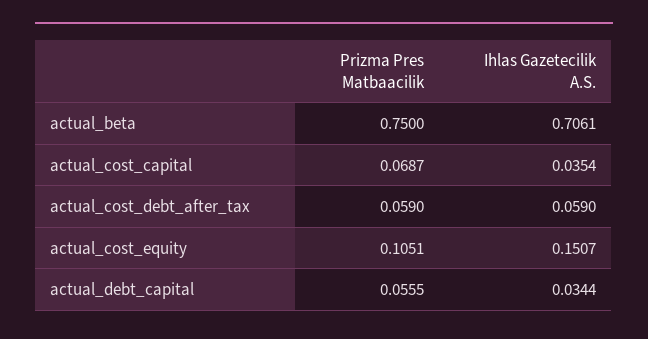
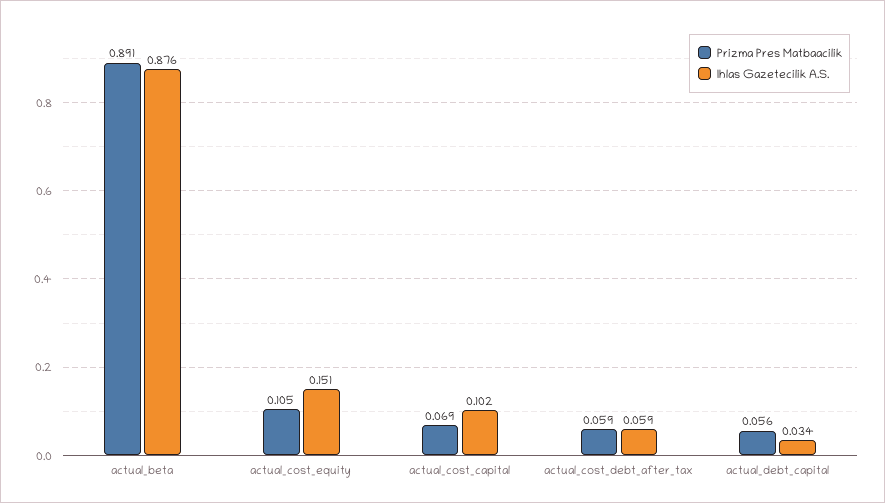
Prizma Pres Matbaacilik, actual_beta: 0.75 -> 0.891
Ihlas Gazetecilik A.S., actual_beta: 0.7061 -> 0.876
Ihlas Gazetecilik A.S., actual_cost_capital: 0.0354 -> 0.102

